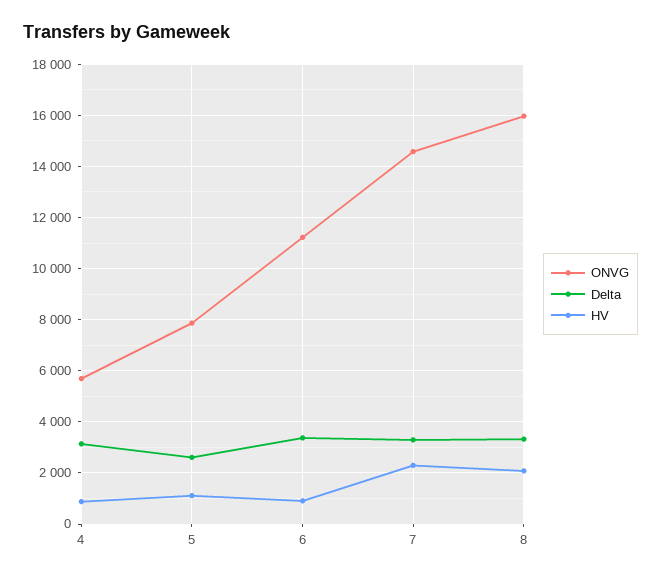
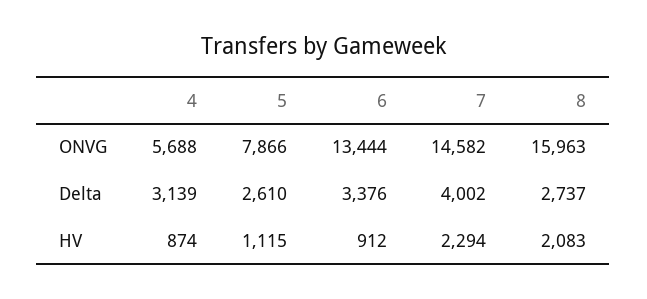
ONVG, 6: 11250 -> 13444
Delta, 7: 3250 -> 4002
Delta, 8: 3250 -> 2737

